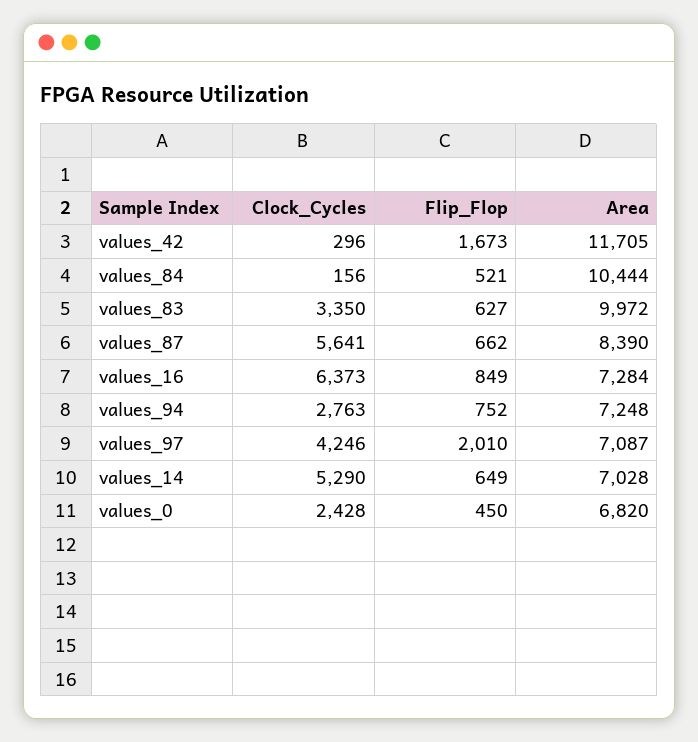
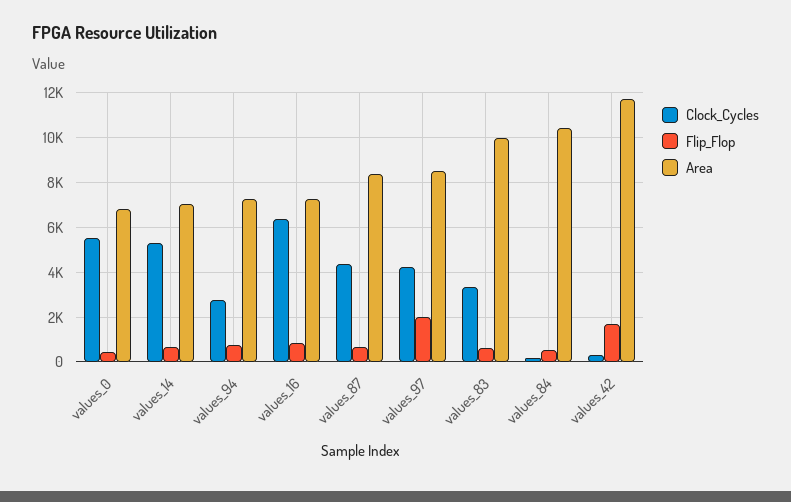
Clock_Cycles, values_87: 5641 -> 4500
Area, values_97: 7087 -> 8500
Clock_Cycles, values_0: 2428 -> 5500

